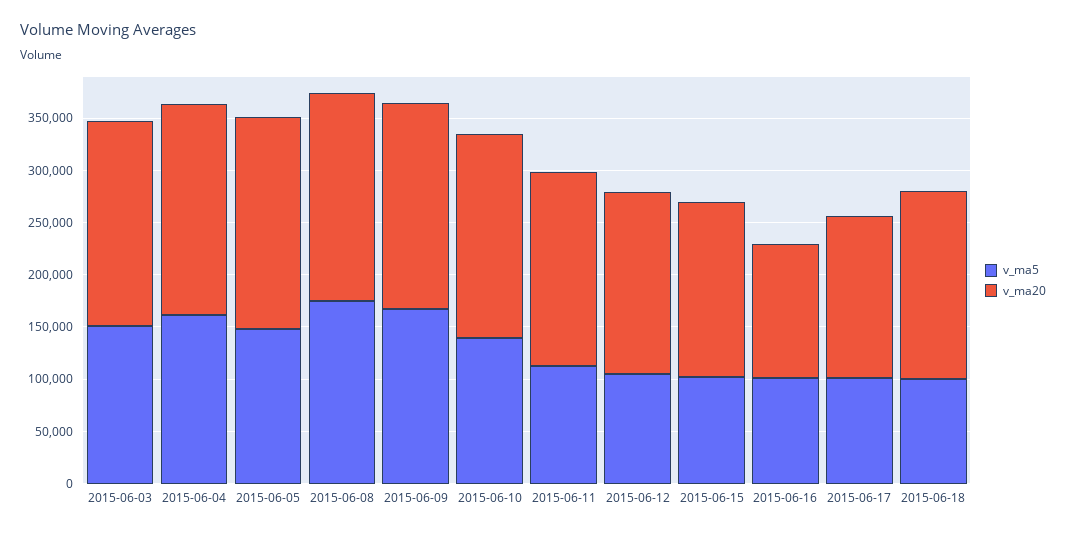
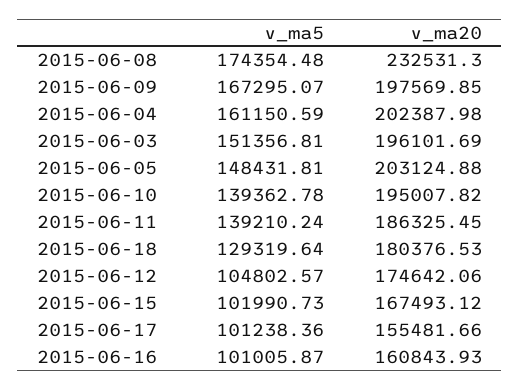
v_ma20, 2015-06-08: 200000 -> 232531.3
v_ma5, 2015-06-11: 110000 -> 139210.24
v_ma20, 2015-06-16: 130000 -> 160843.93
v_ma5, 2015-06-18: 100000 -> 129319.64

